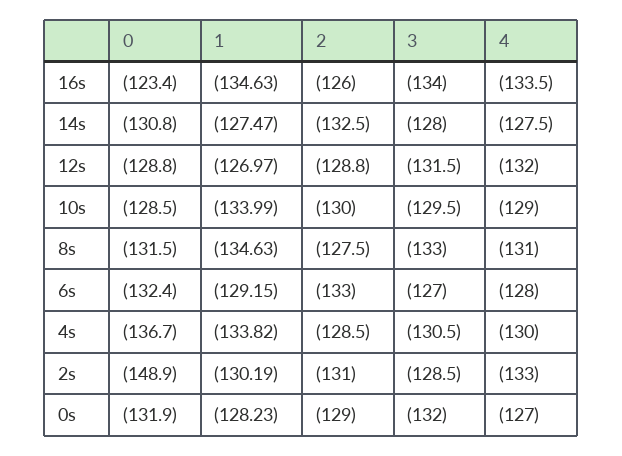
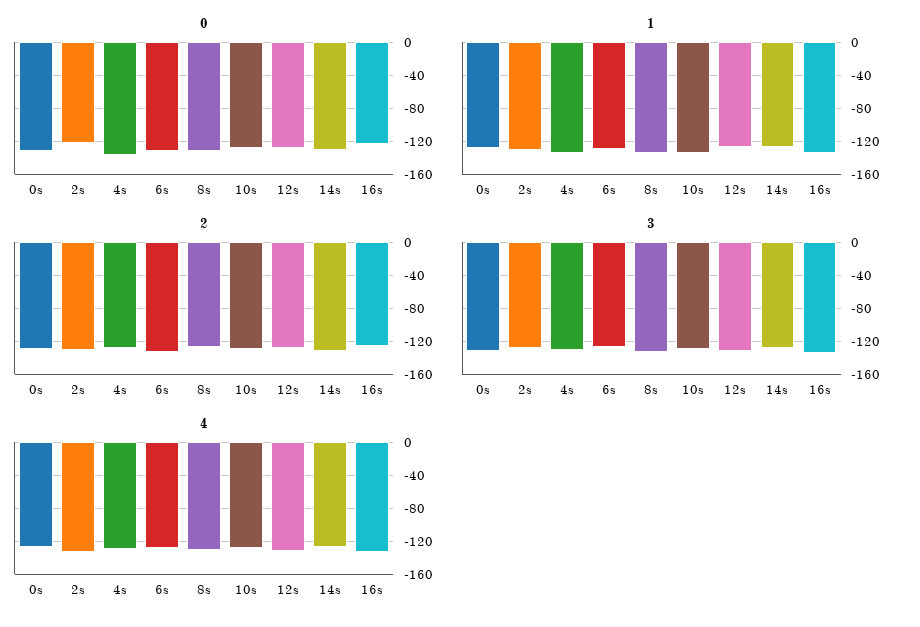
0, 2s: -148.9 -> -120

